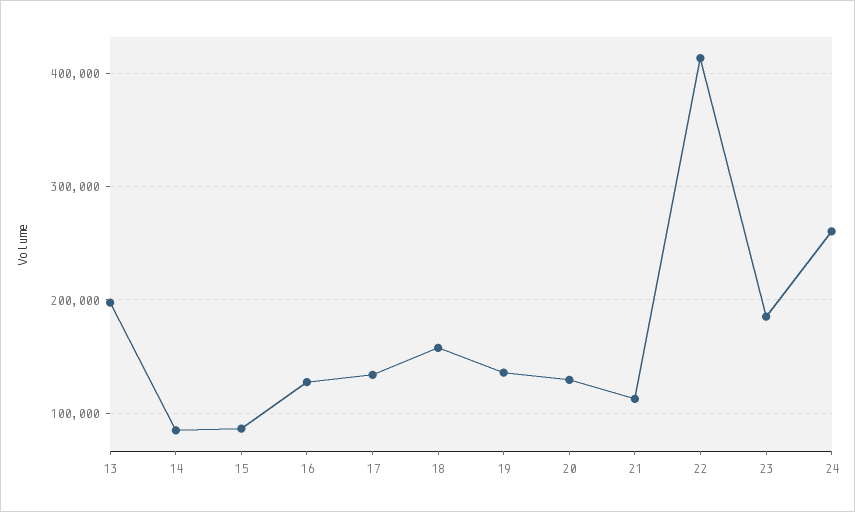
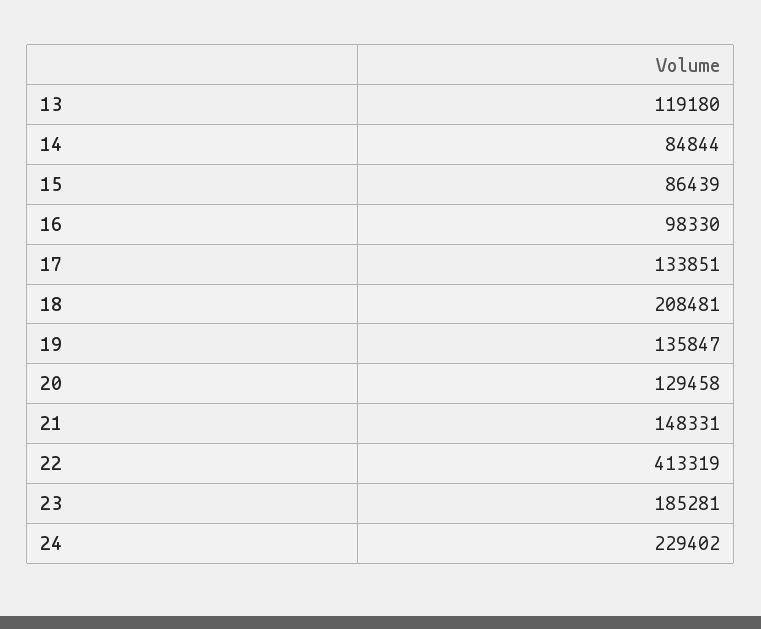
13: 200000 -> 119180
16: 130000 -> 98330
18: 160000 -> 208481
21: 110000 -> 148331
24: 260000 -> 229402

